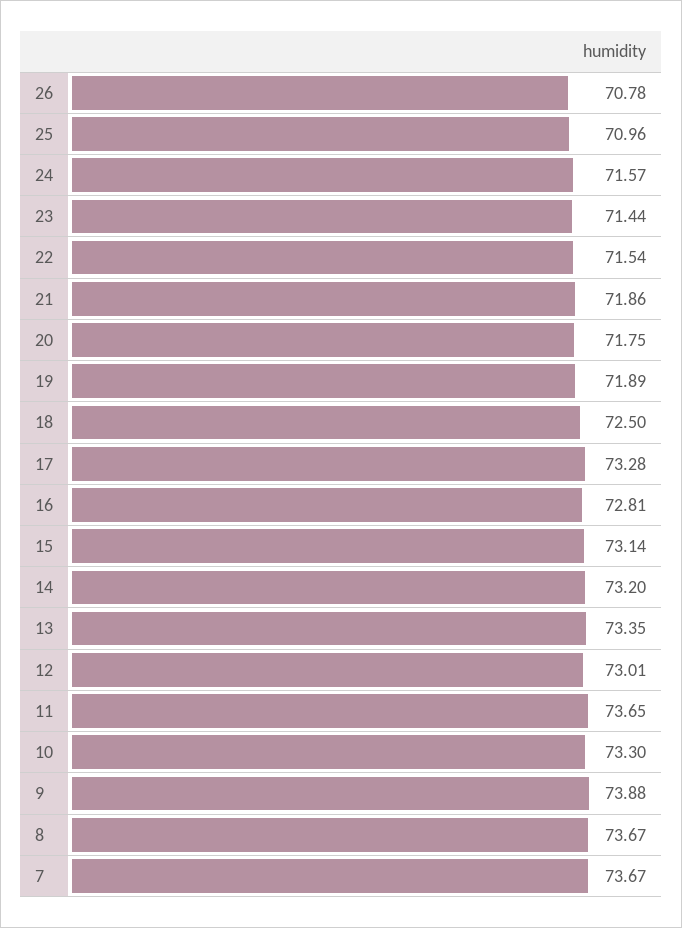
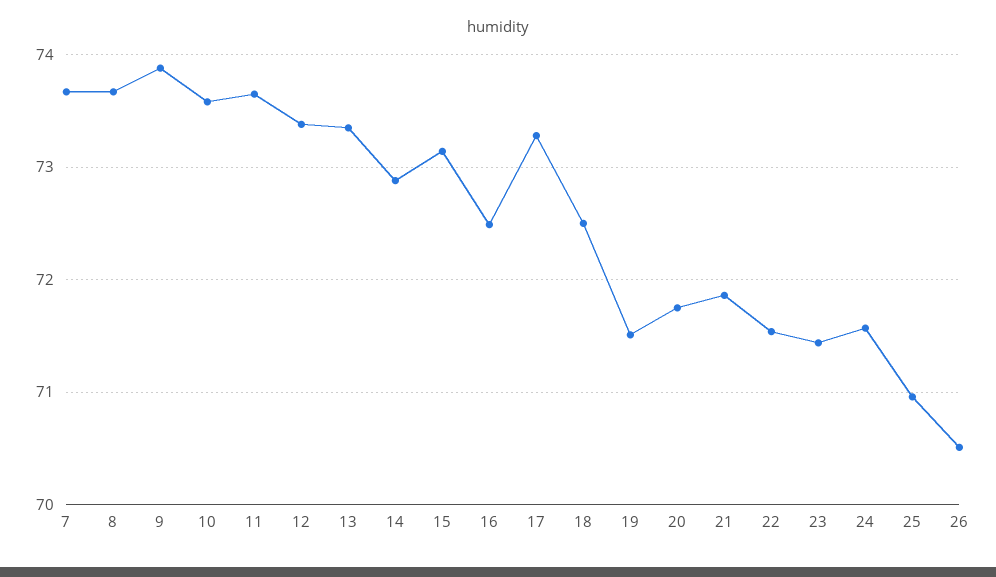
26: 70.78 -> 70.5
19: 71.89 -> 71.5
16: 72.81 -> 72.5
14: 73.2 -> 72.9
12: 73.01 -> 73.4
10: 73.3 -> 73.6

